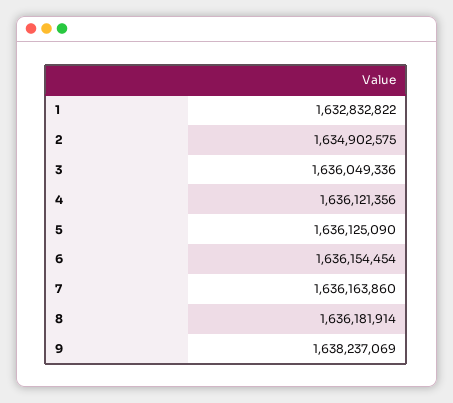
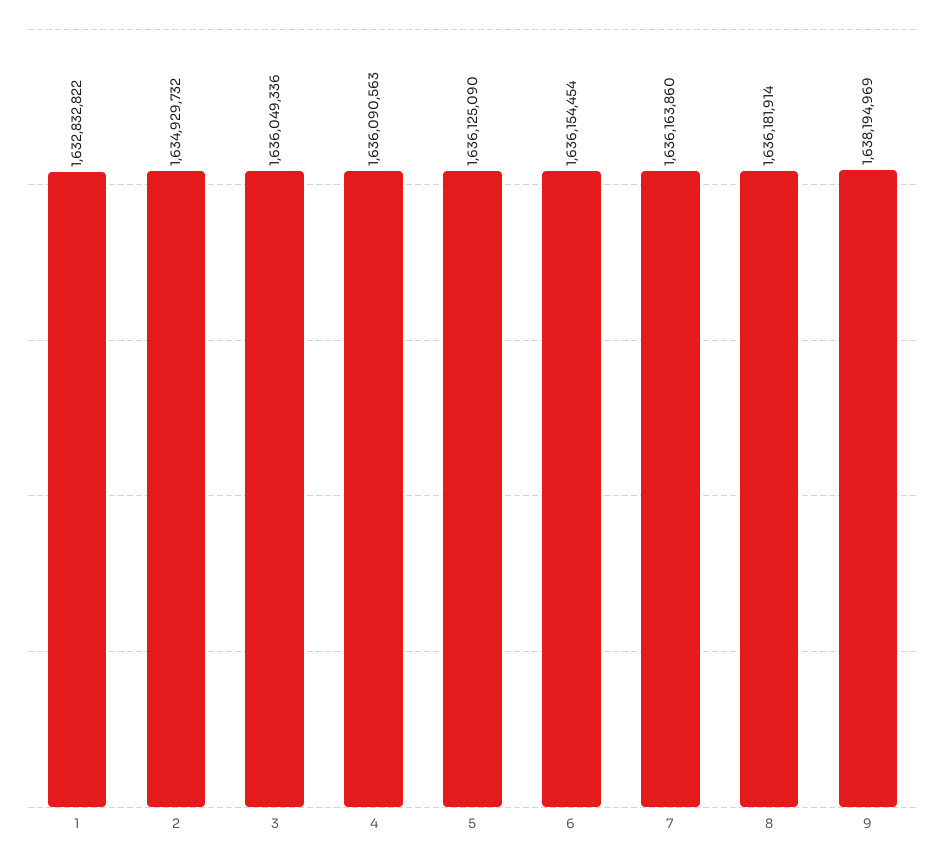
2: 1634902575 -> 1634929732
4: 1636121356 -> 1636090563
9: 1638237069 -> 1638194969

